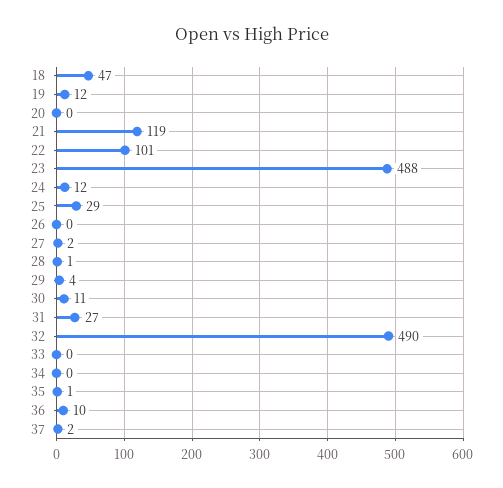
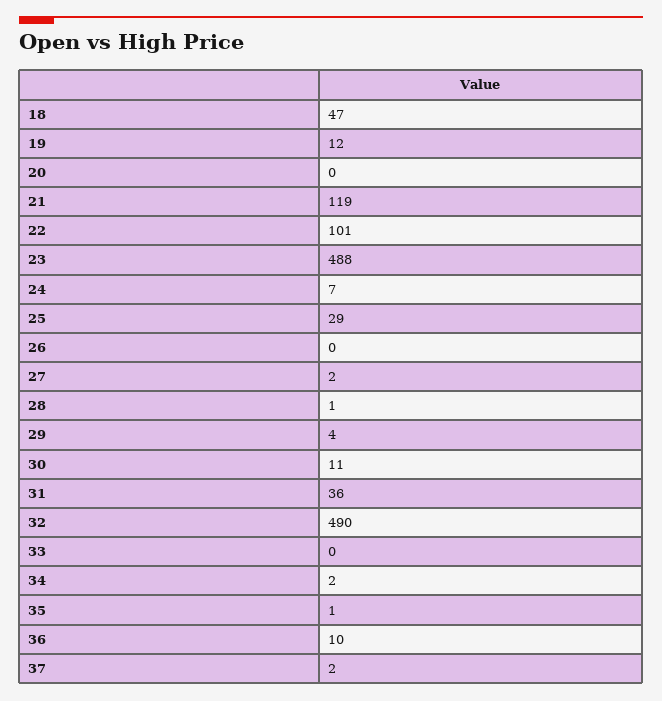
24: 12 -> 7
31: 27 -> 36
34: 0 -> 2

